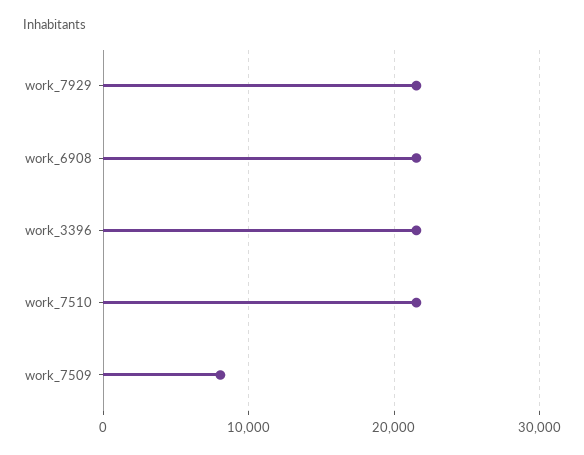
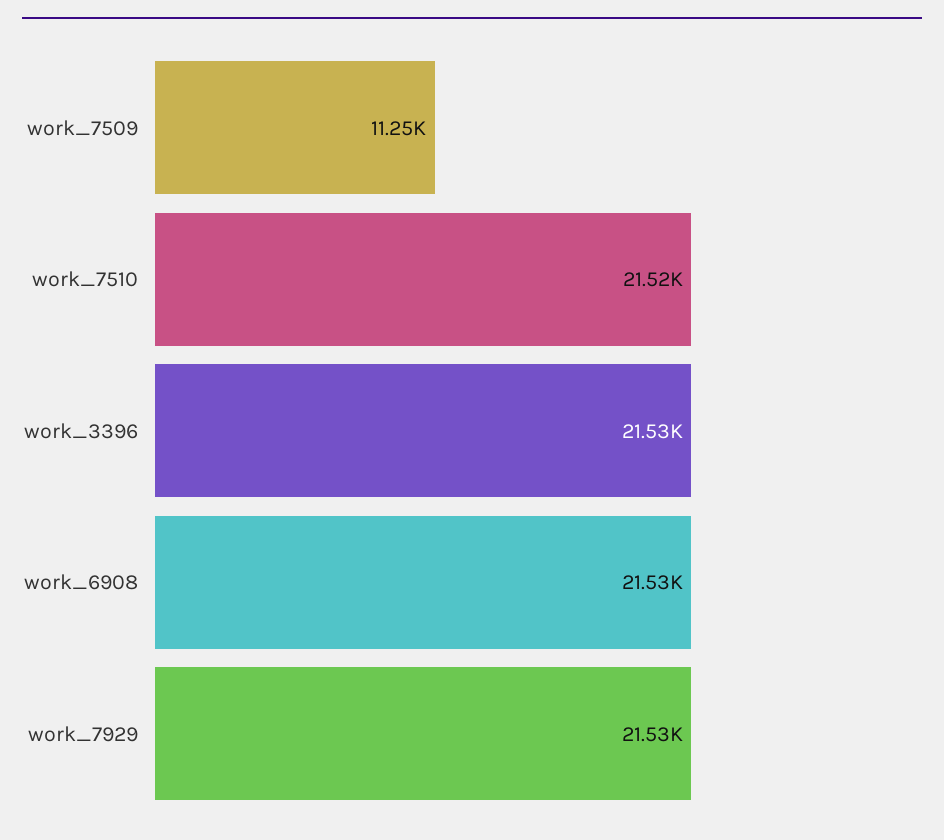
work_7509: 8000 -> 11250

